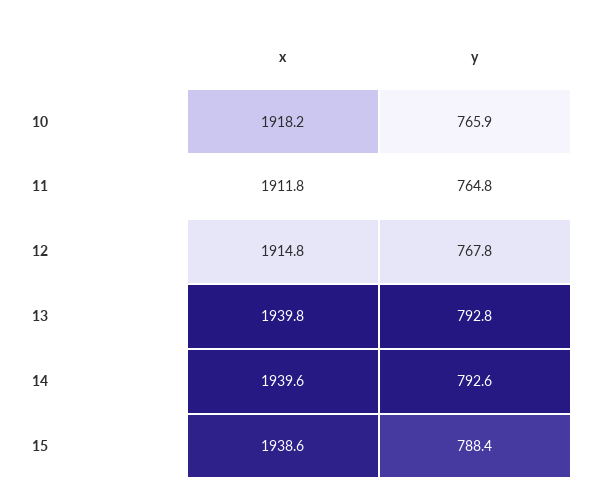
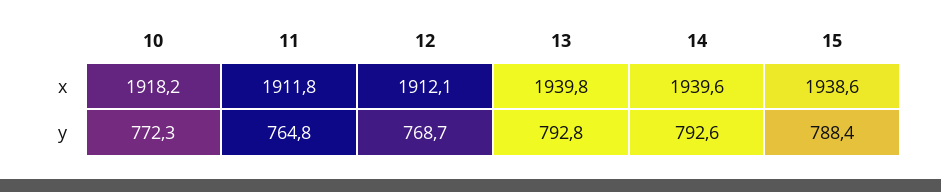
y, 10: 765.9 -> 772.3
x, 12: 1914.8 -> 1912.1
y, 12: 767.8 -> 768.7

